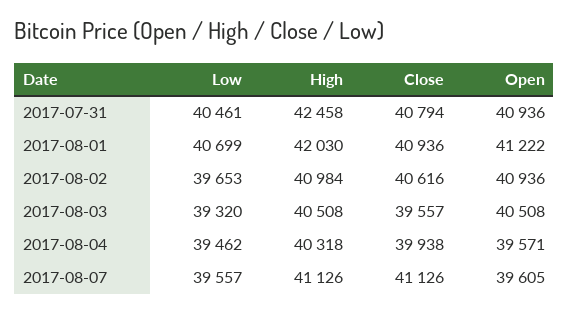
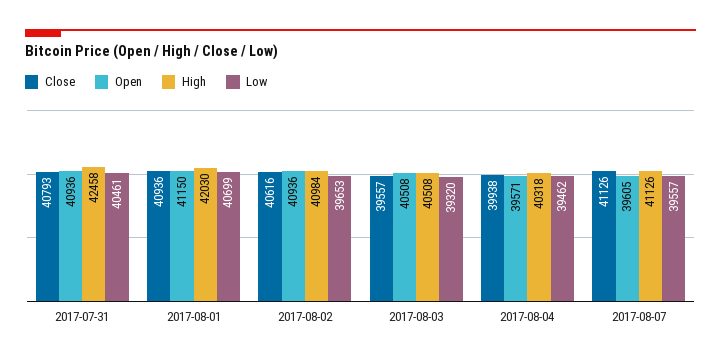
Close, 2017-07-31: 40794 -> 40793
Open, 2017-08-01: 41222 -> 41150

